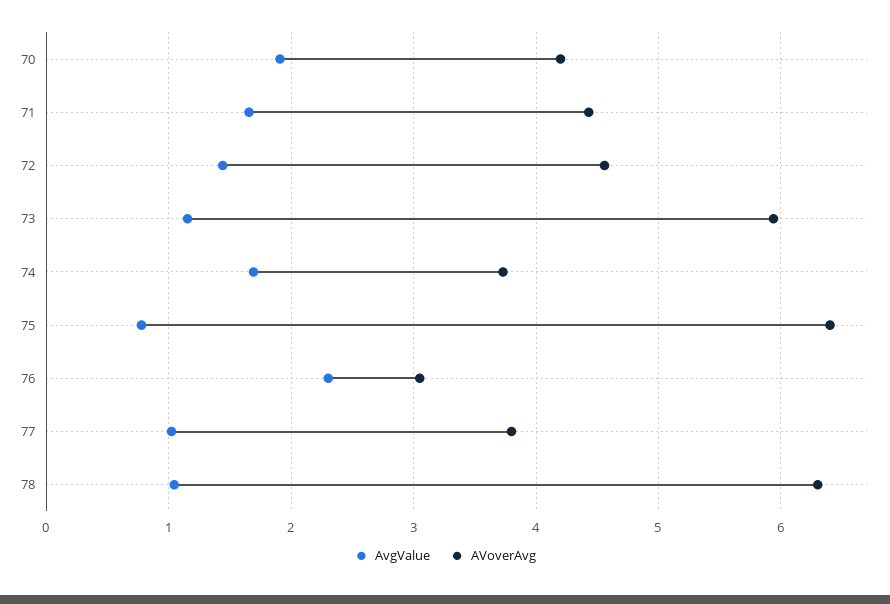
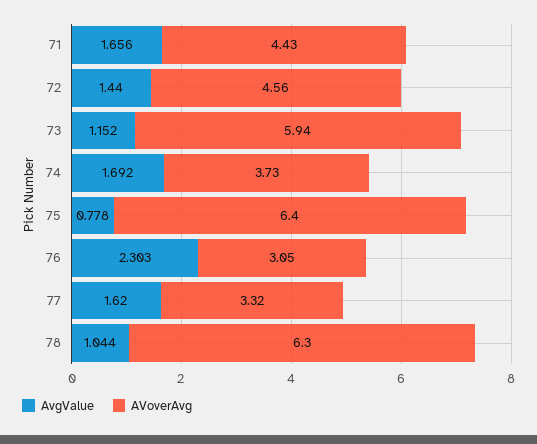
AvgValue, 70: 1.9 -> none
AVoverAvg, 70: 4.2 -> none
AvgValue, 77: 1 -> 1.62
AVoverAvg, 77: 3.8 -> 3.32

